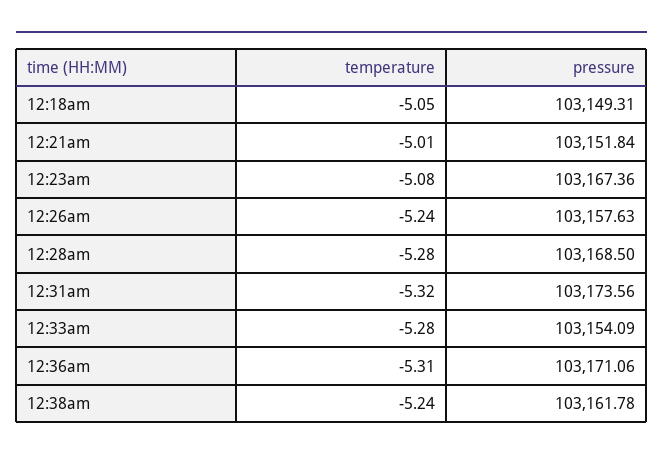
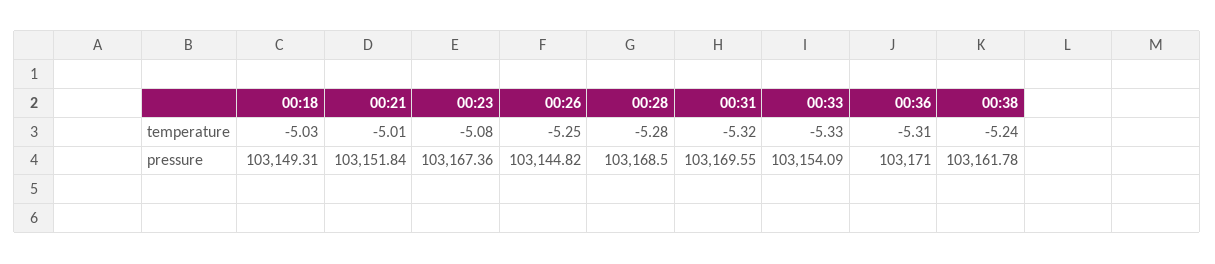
temperature, 12:18am: -5.05 -> -5.03
temperature, 12:26am: -5.24 -> -5.25
pressure, 12:26am: 103157.63 -> 103144.82
pressure, 12:31am: 103173.56 -> 103169.55
temperature, 12:33am: -5.28 -> -5.33
pressure, 12:36am: 103171.06 -> 103171

